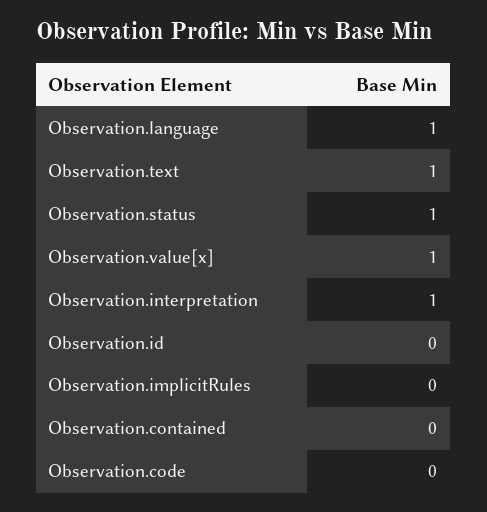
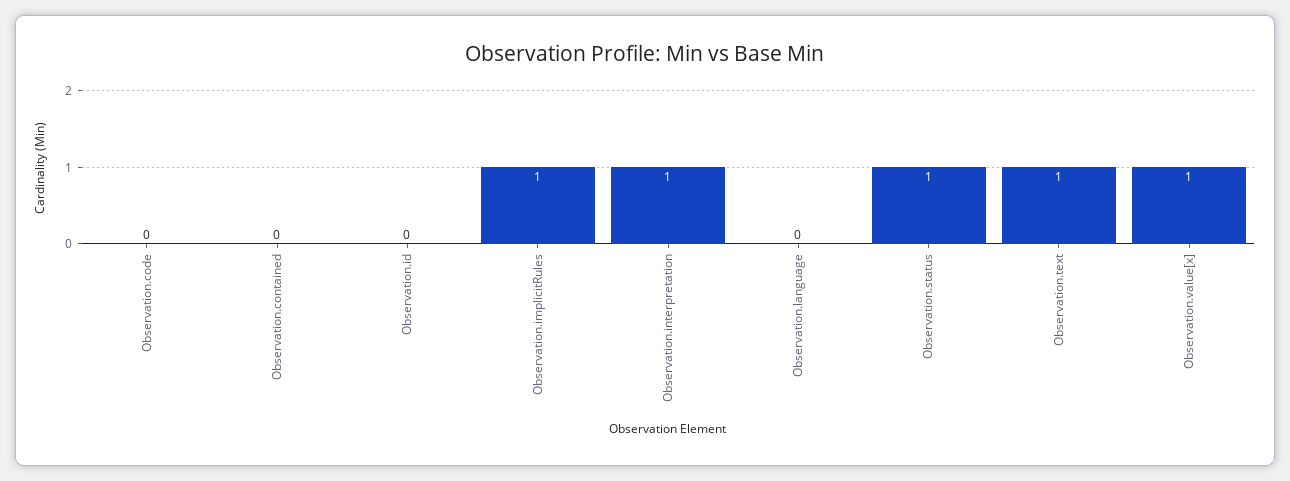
Observation.language: 1 -> 0
Observation.implicitRules: 0 -> 1

